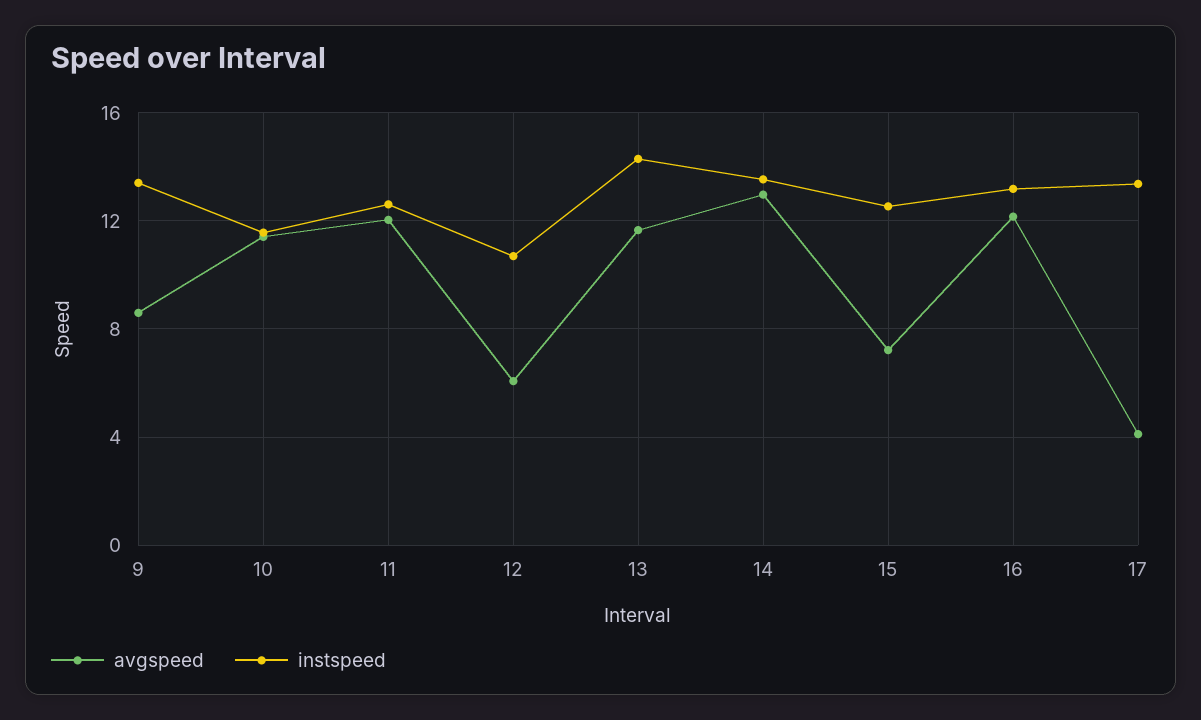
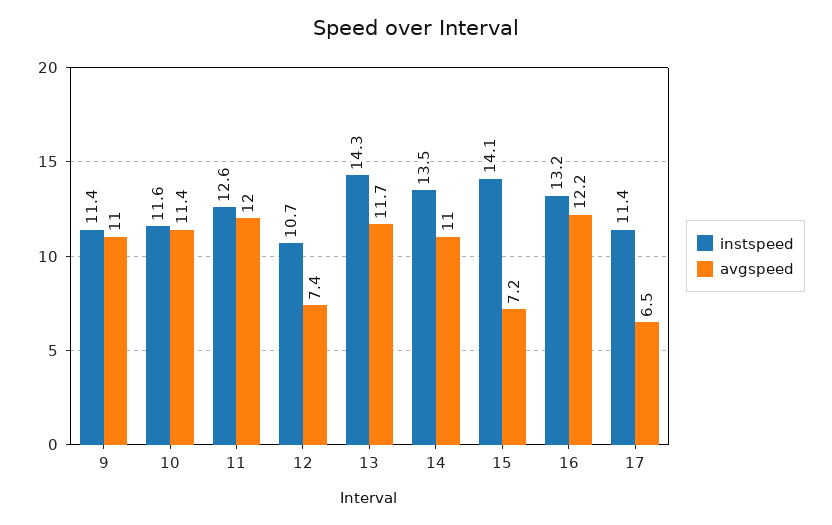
avgspeed, 9: 8.5 -> 11
instspeed, 9: 13.5 -> 11.4
avgspeed, 12: 6 -> 7.4
avgspeed, 14: 13 -> 11
instspeed, 15: 12.5 -> 14.1
avgspeed, 17: 4 -> 6.5
instspeed, 17: 13.5 -> 11.4

